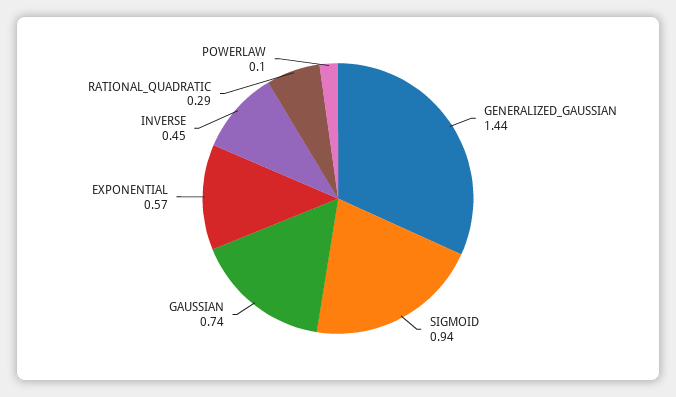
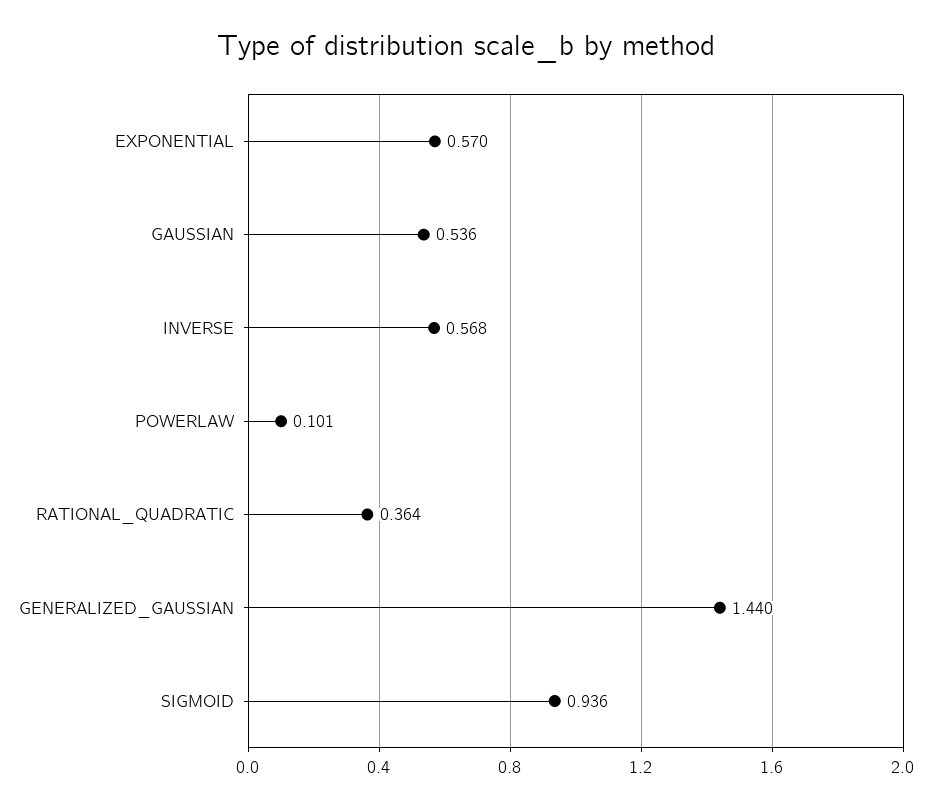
GAUSSIAN: 0.74 -> 0.536
INVERSE: 0.45 -> 0.568
RATIONAL_QUADRATIC: 0.29 -> 0.364

